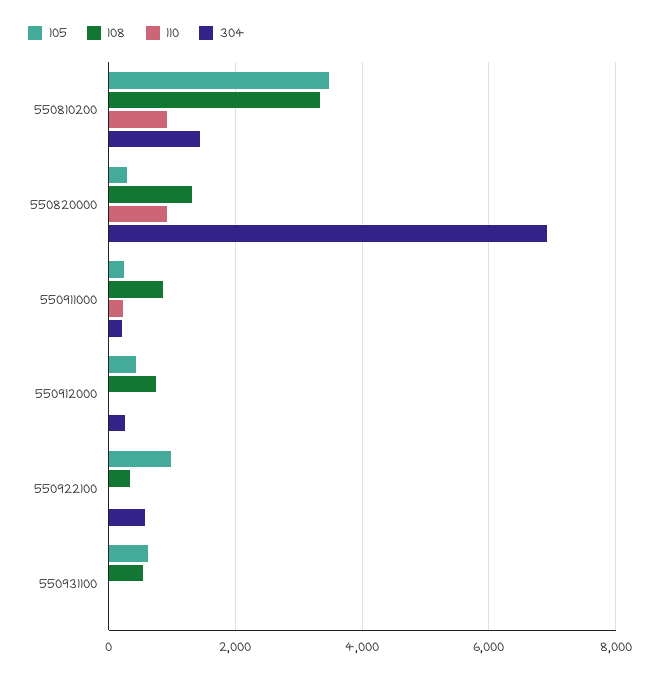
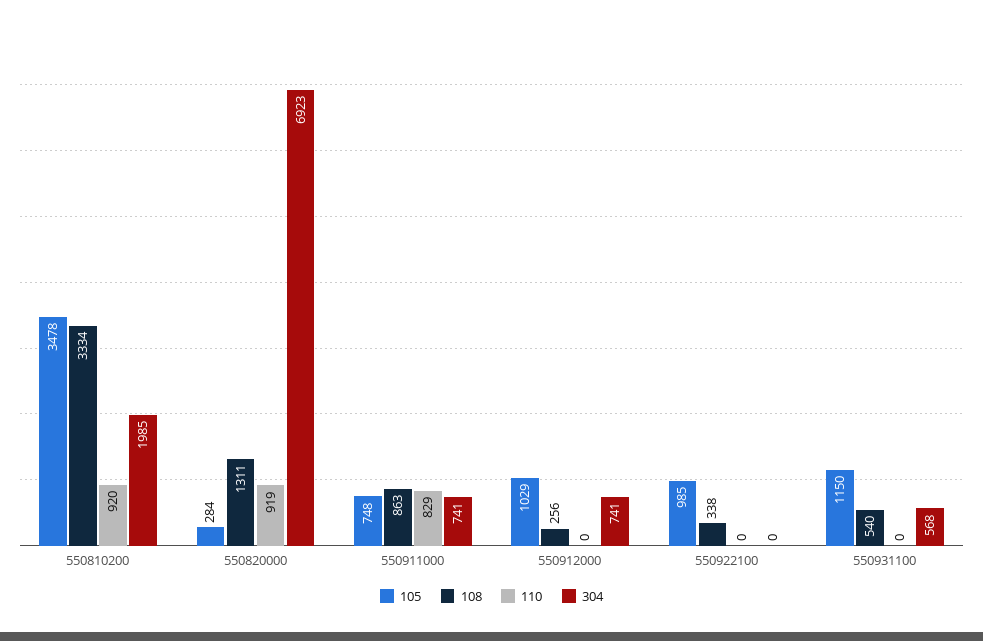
304, 550810200: 1400 -> 1985
105, 550911000: 200 -> 748
110, 550911000: 200 -> 829
304, 550911000: 200 -> 741
105, 550912000: 400 -> 1029
108, 550912000: 800 -> 256
304, 550912000: 200 -> 741
304, 550922100: 600 -> 0
105, 550931100: 600 -> 1150
304, 550931100: 0 -> 568

